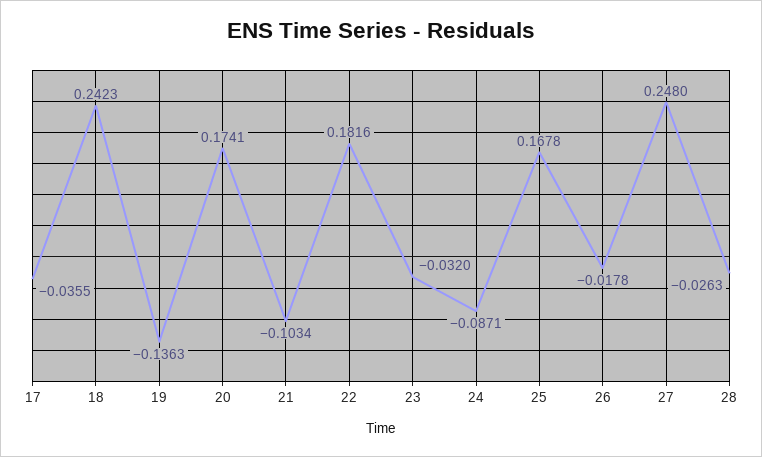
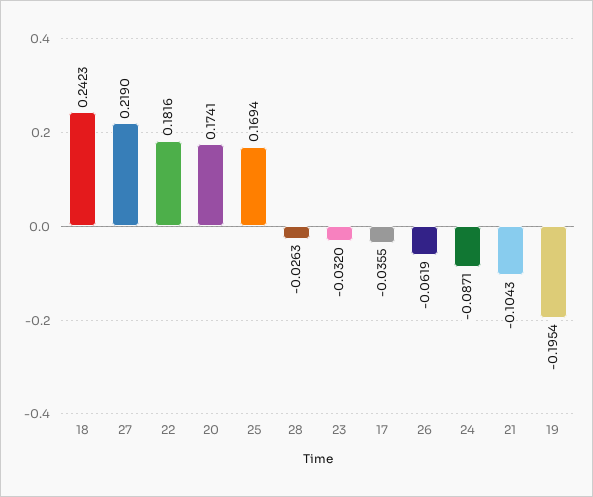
19: -0.1363 -> -0.1954
21: -0.1034 -> -0.1043
25: 0.1678 -> 0.1694
26: -0.0178 -> -0.0619
27: 0.248 -> 0.219

